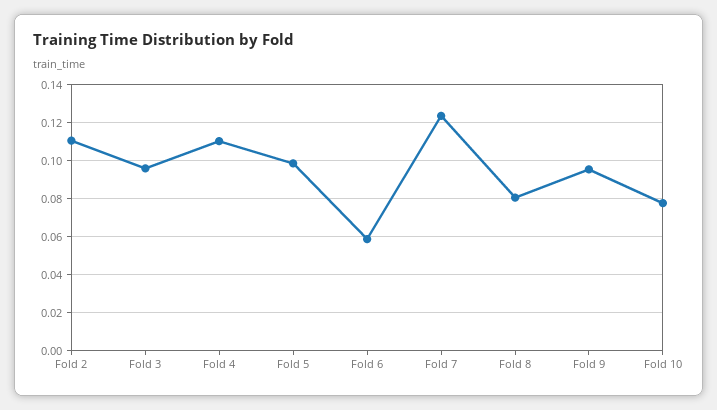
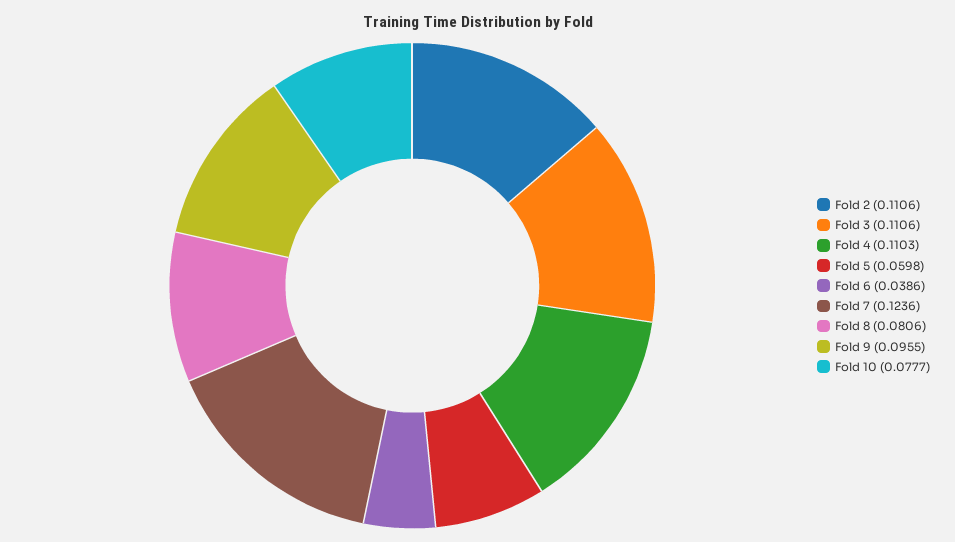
Fold 3: 0.095 -> 0.1106
Fold 5: 0.1 -> 0.0598
Fold 6: 0.06 -> 0.0386

